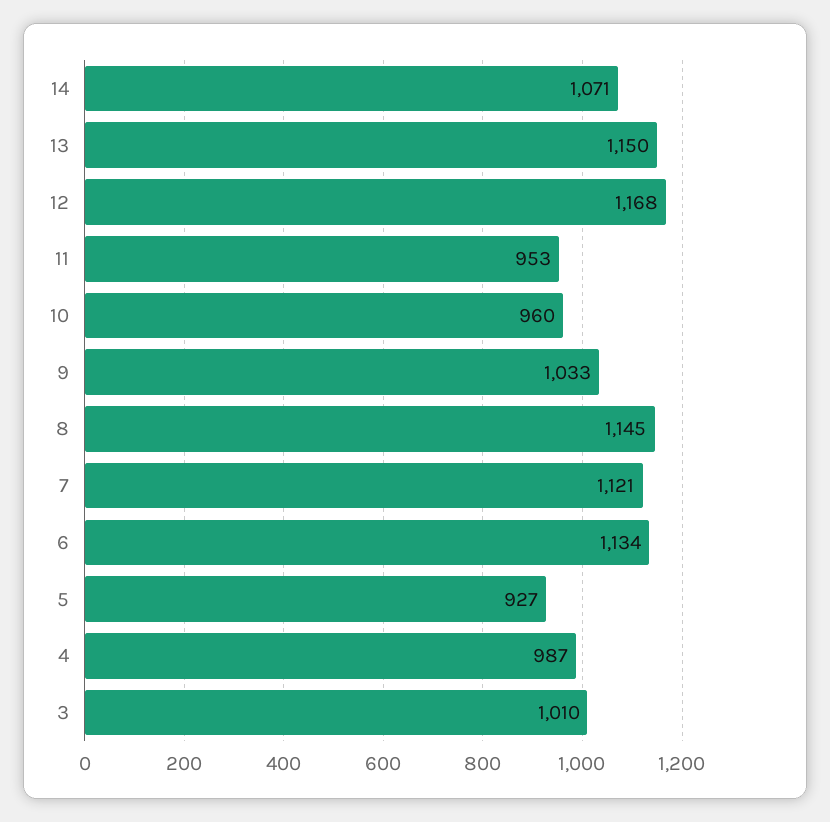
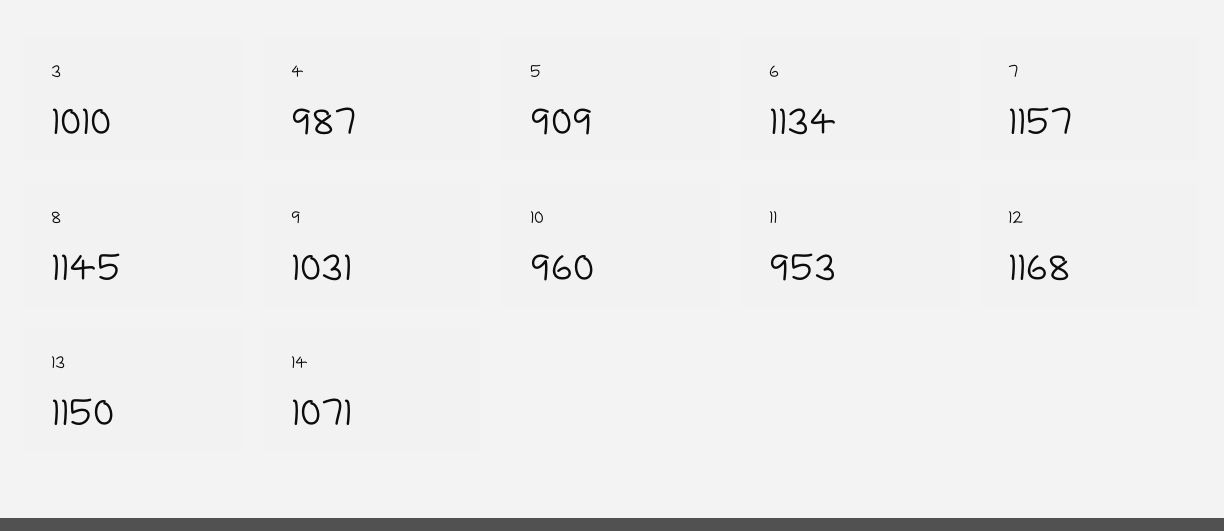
9: 1033 -> 1031
7: 1121 -> 1157
5: 927 -> 909

